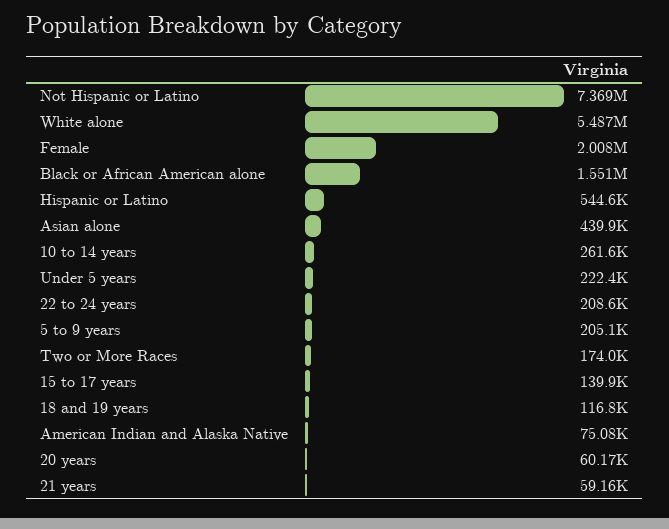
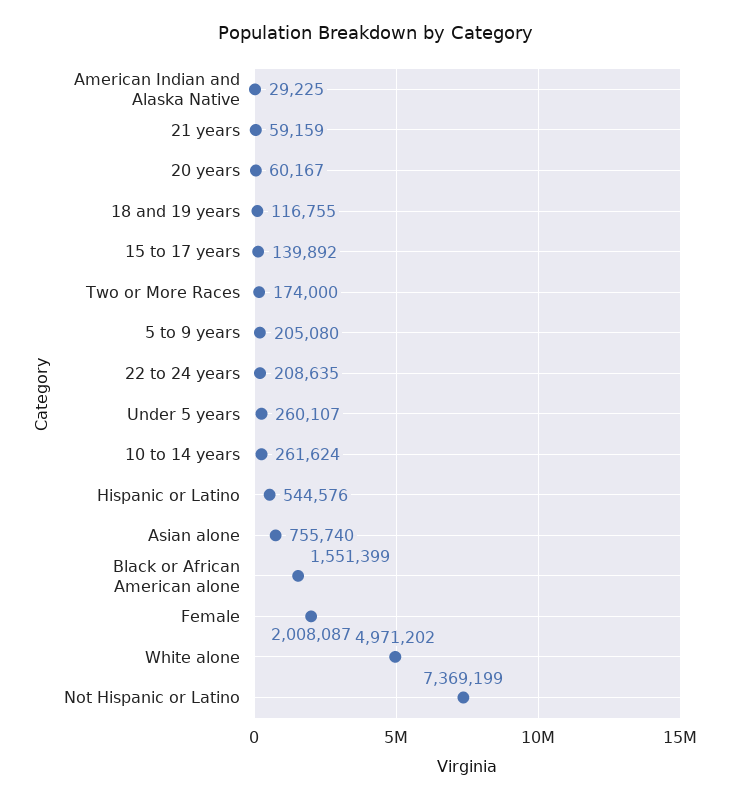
White alone: 5487000 -> 4971202
Asian alone: 439900 -> 755740
Under 5 years: 222400 -> 260107
American Indian and Alaska Native: 75080 -> 29225

